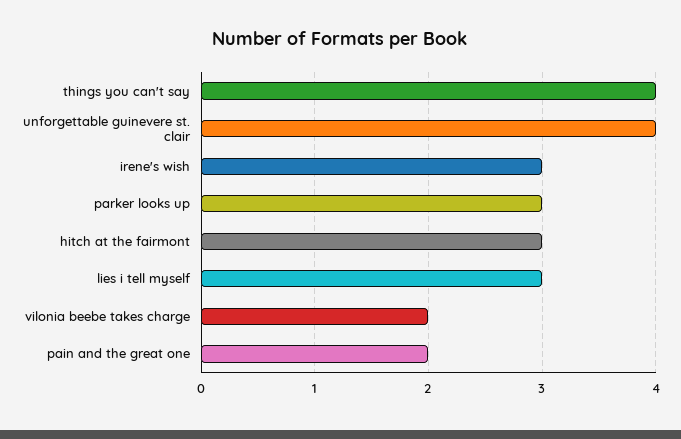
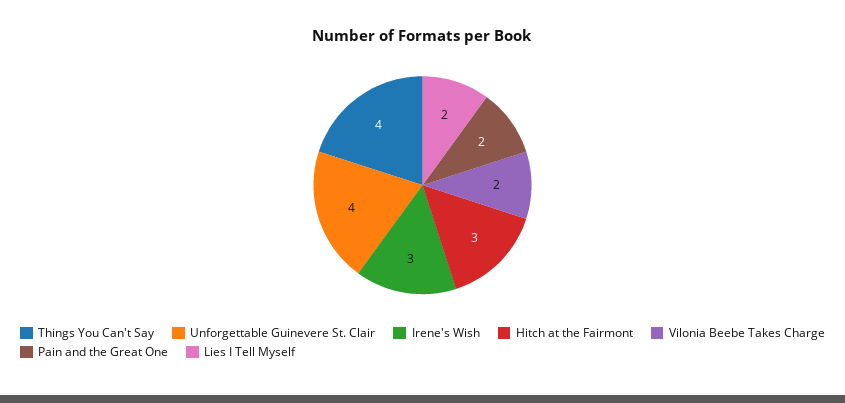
parker looks up: 3 -> none
lies i tell myself: 3 -> 2

